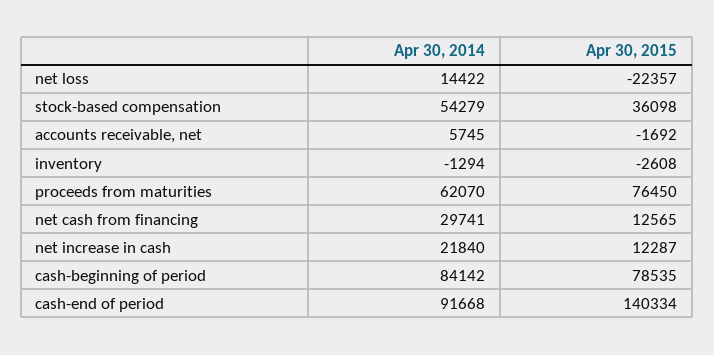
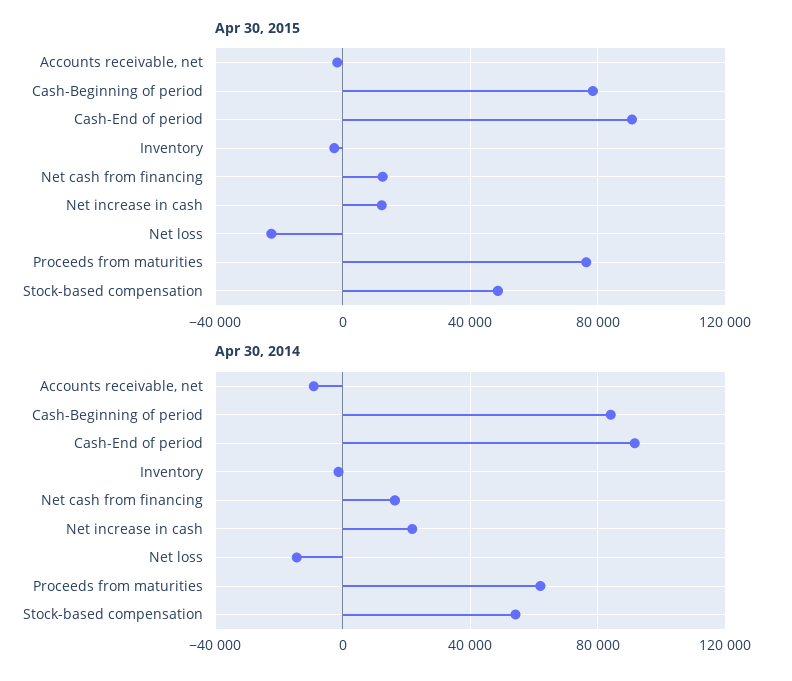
Apr 30, 2014, net loss: 14422 -> -15000
Apr 30, 2015, stock-based compensation: 36098 -> 50000
Apr 30, 2014, accounts receivable, net: 5745 -> -10000
Apr 30, 2014, net cash from financing: 29741 -> 15000
Apr 30, 2015, cash-end of period: 140334 -> 90000

